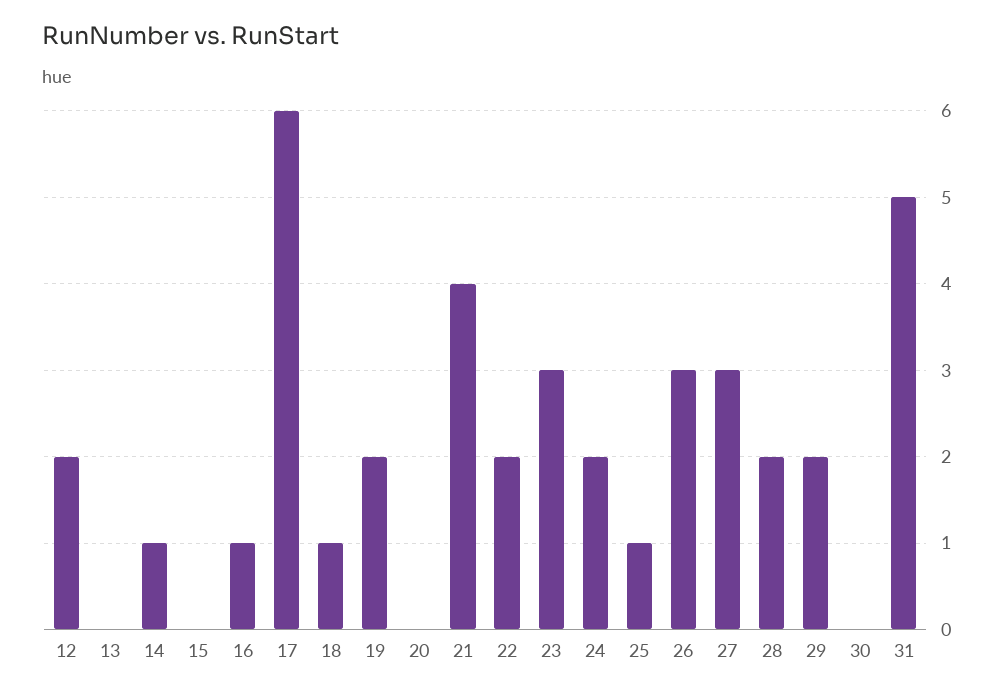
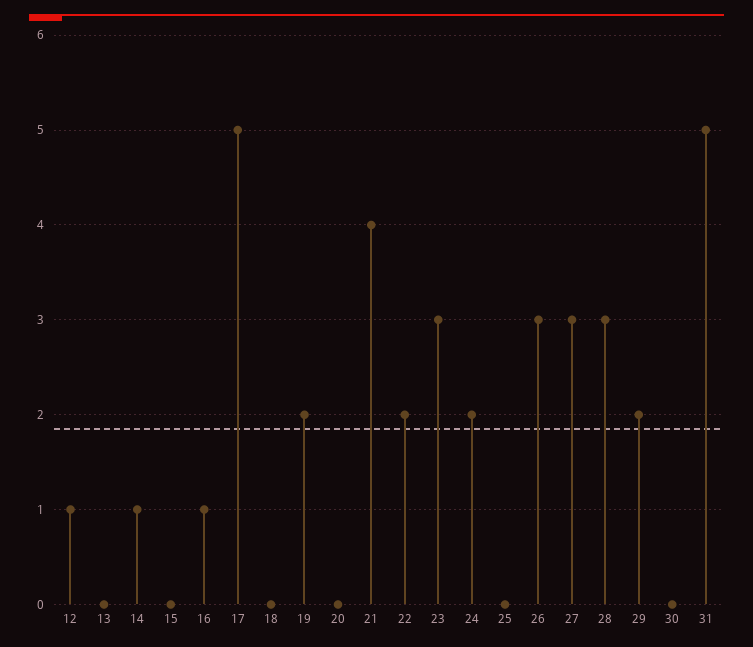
12: 2 -> 1
17: 6 -> 5
18: 1 -> 0
25: 1 -> 0
28: 2 -> 3

